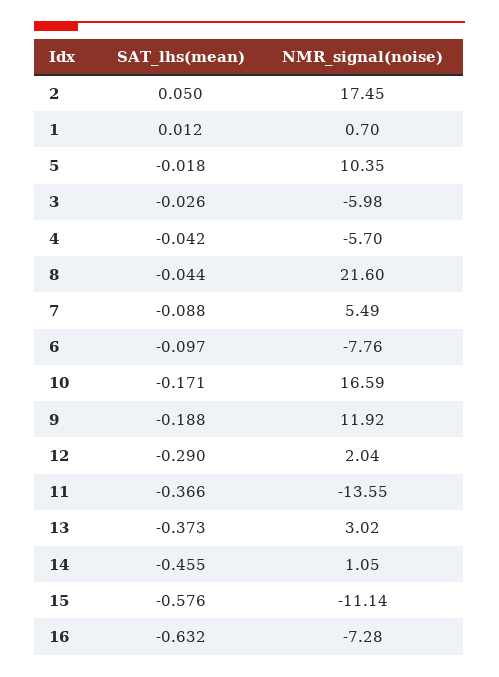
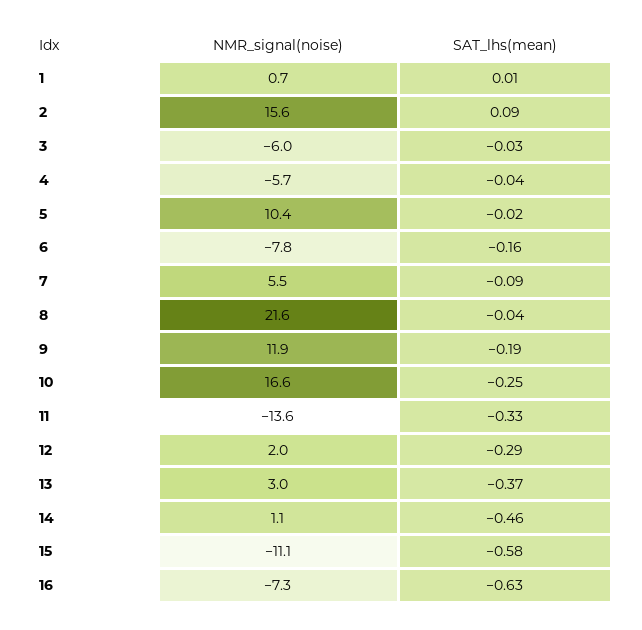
SAT_lhs(mean), 2: 0.05 -> 0.09
NMR_signal(noise), 2: 17.45 -> 15.6
SAT_lhs(mean), 6: -0.097 -> -0.16
SAT_lhs(mean), 10: -0.171 -> -0.25
SAT_lhs(mean), 11: -0.366 -> -0.33

